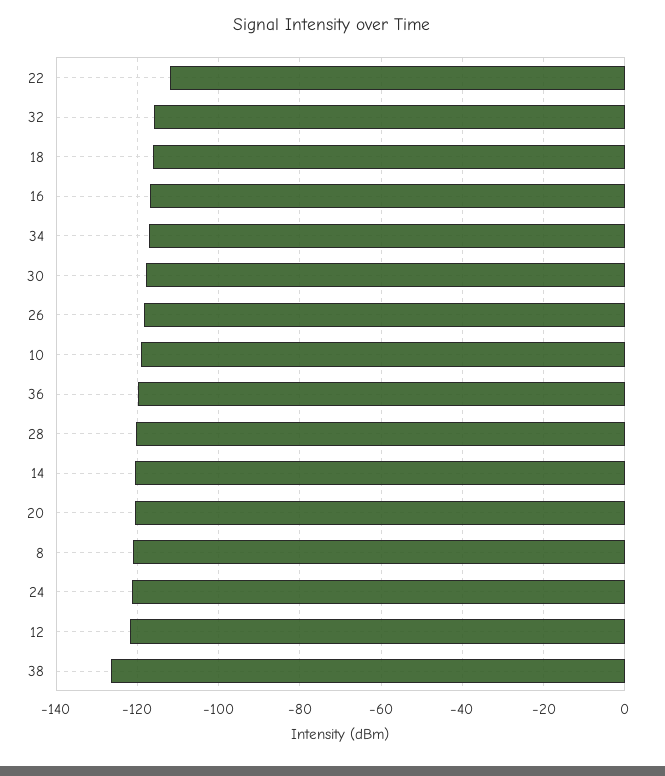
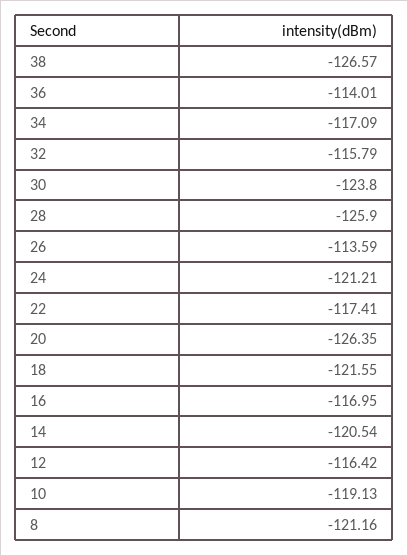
22: -112 -> -117.41
18: -116 -> -121.55
30: -118 -> -123.8
26: -118 -> -113.59
36: -120 -> -114.01
28: -120 -> -125.9
20: -120 -> -126.35
12: -122 -> -116.42

